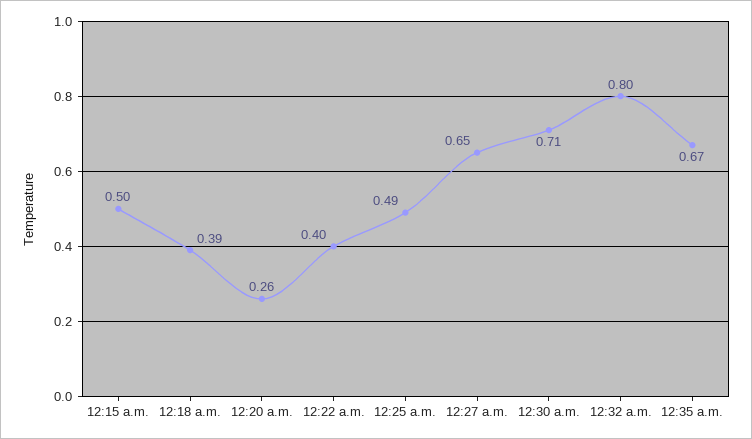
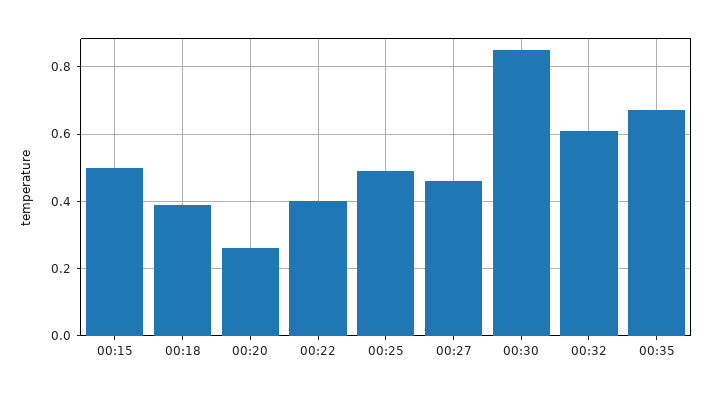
12:27 a.m.: 0.65 -> 0.45
12:30 a.m.: 0.71 -> 0.85
12:32 a.m.: 0.8 -> 0.6

